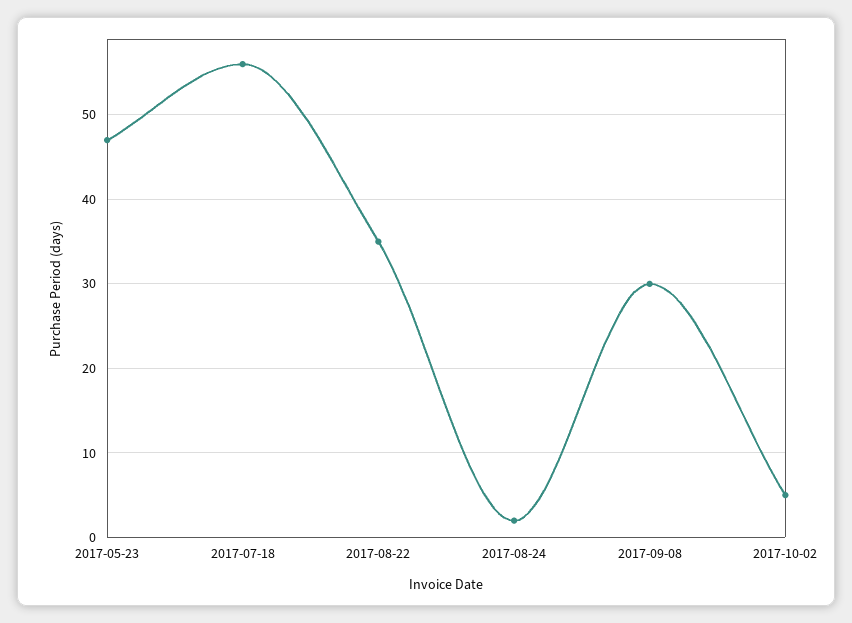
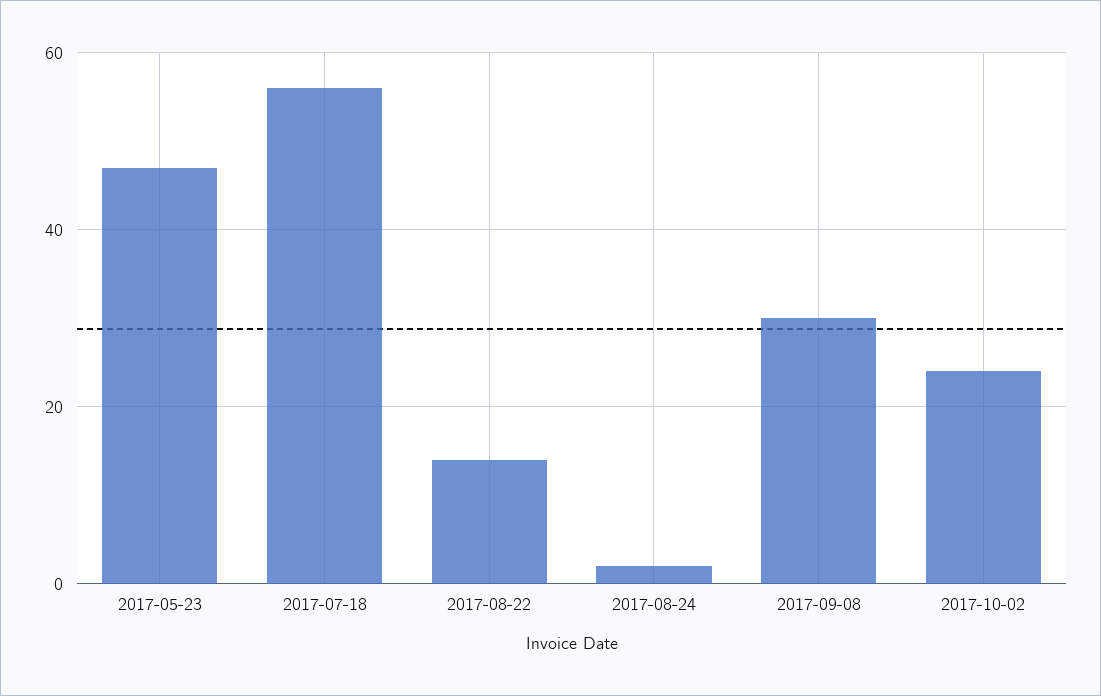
2017-08-22: 35 -> 15
2017-10-02: 5 -> 25

